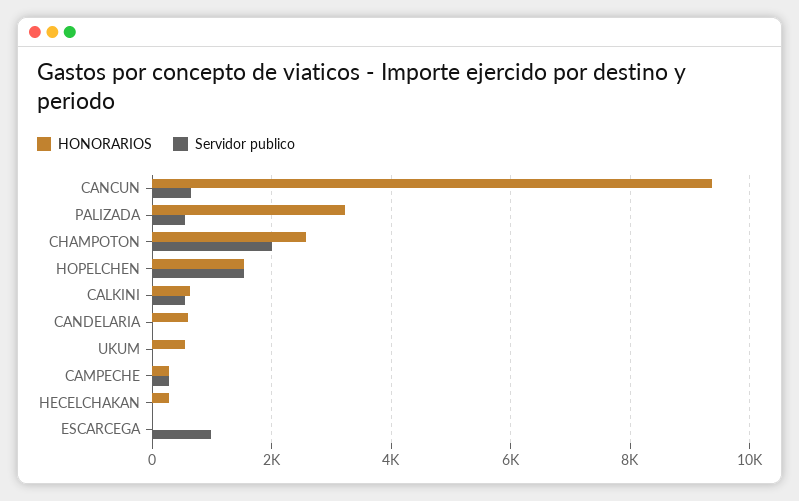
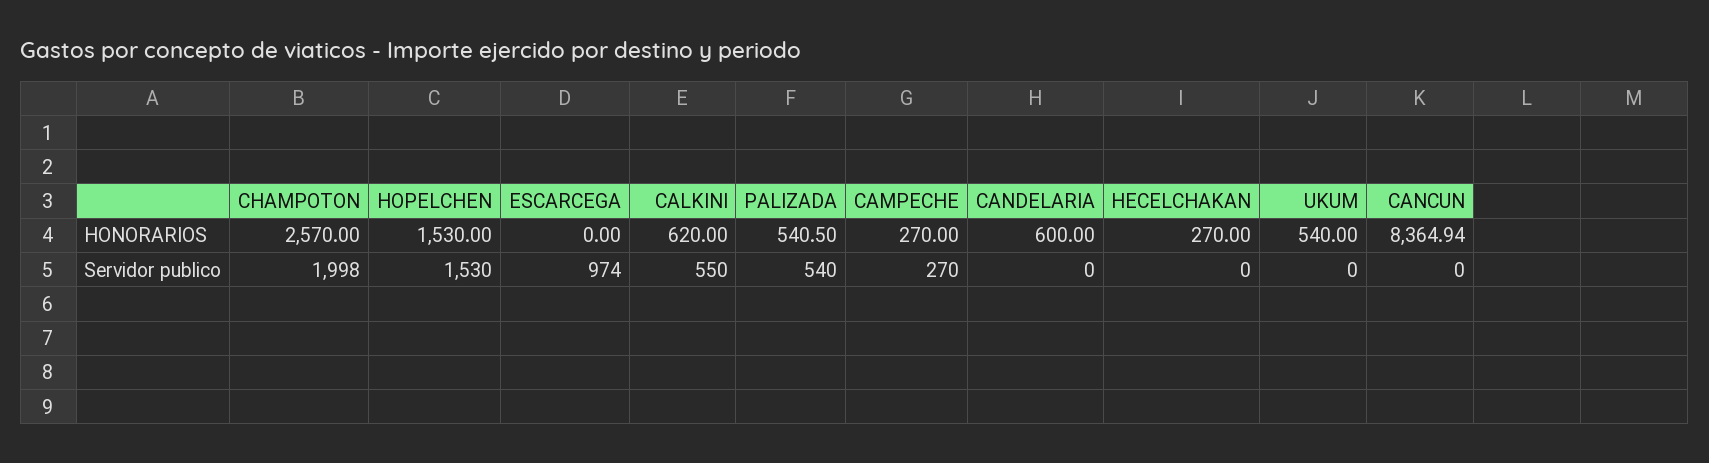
HONORARIOS, CANCUN: 9400 -> 8364.94
Servidor publico, CANCUN: 600 -> 0
HONORARIOS, PALIZADA: 3200 -> 540.5

